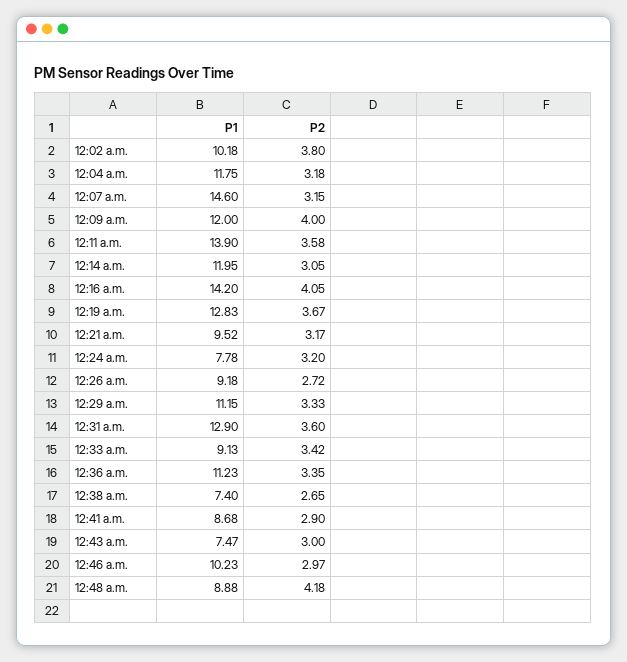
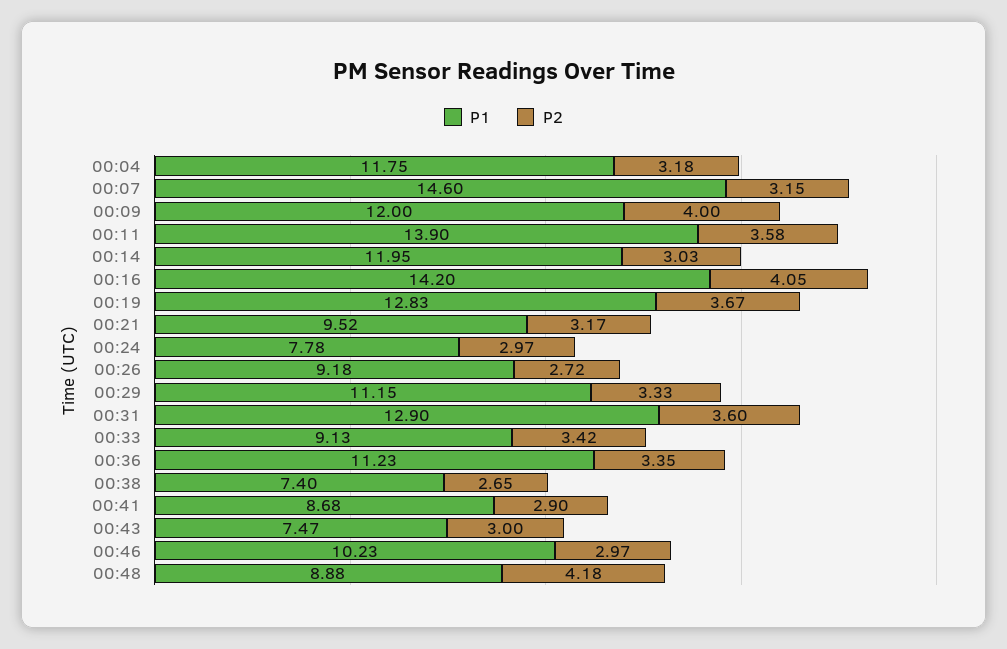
P1, 12:02 a.m.: 10.18 -> none
P2, 12:02 a.m.: 3.8 -> none
P2, 12:14 a.m.: 3.05 -> 3.03
P2, 12:24 a.m.: 3.2 -> 2.97

